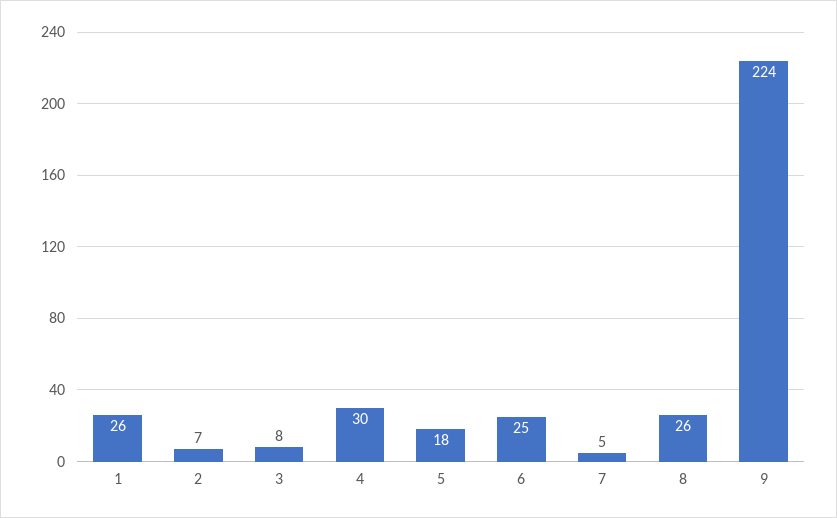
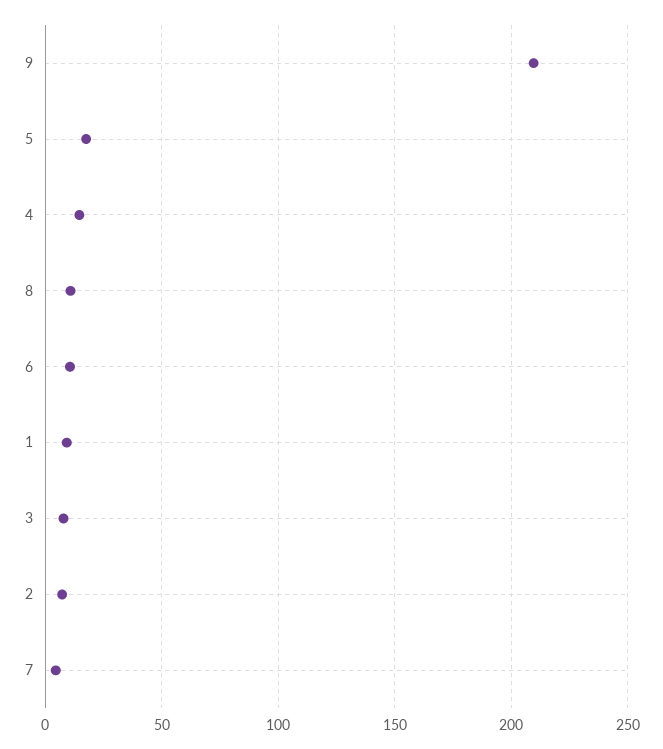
1: 26 -> 10
4: 30 -> 15
6: 25 -> 10
8: 26 -> 10
9: 224 -> 210

